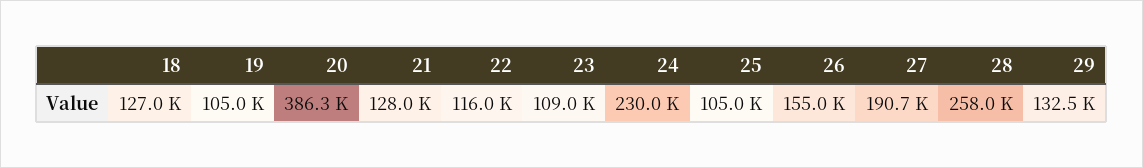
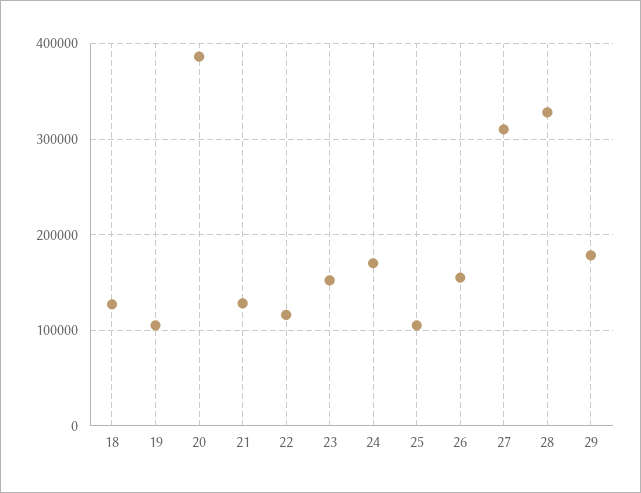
23: 109000 -> 150000
24: 230000 -> 170000
27: 190700 -> 310000
28: 258000 -> 330000
29: 132500 -> 180000

